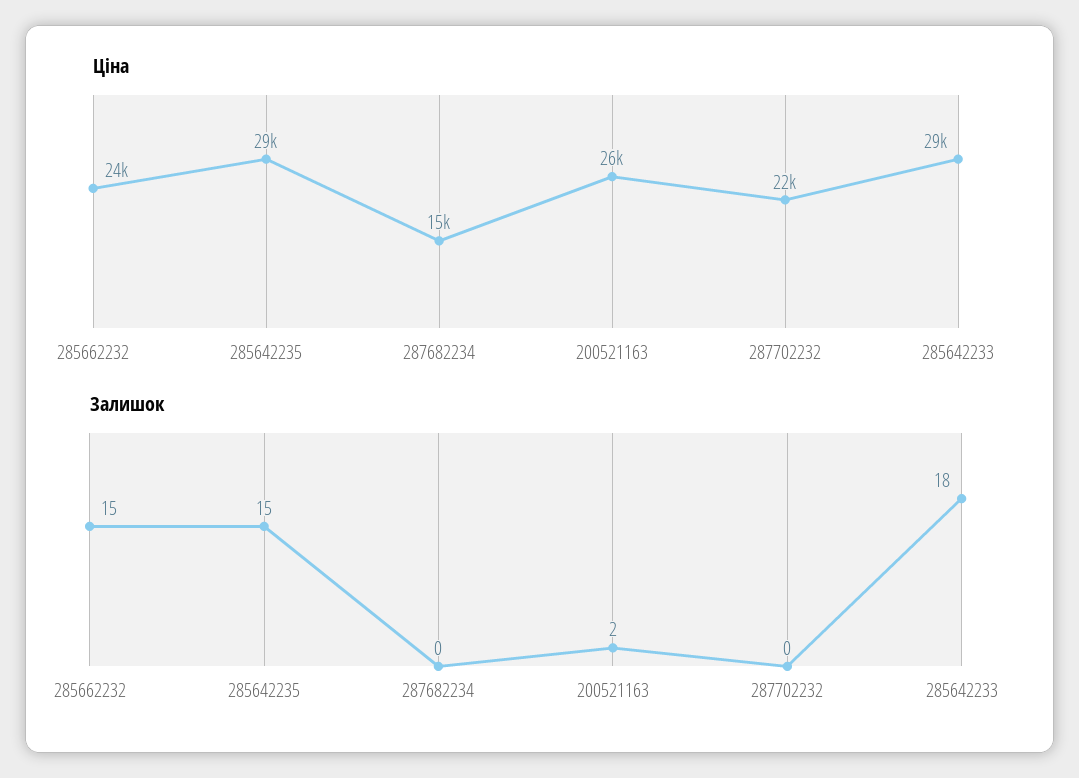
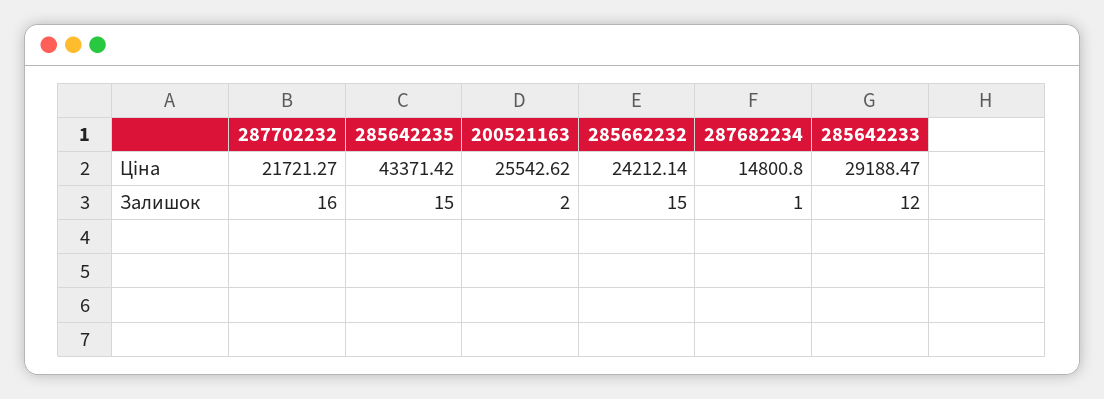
Ціна, 285642235: 29000 -> 43371.42
Залишок, 287682234: 0 -> 1
Залишок, 287702232: 0 -> 16
Залишок, 285642233: 18 -> 12

